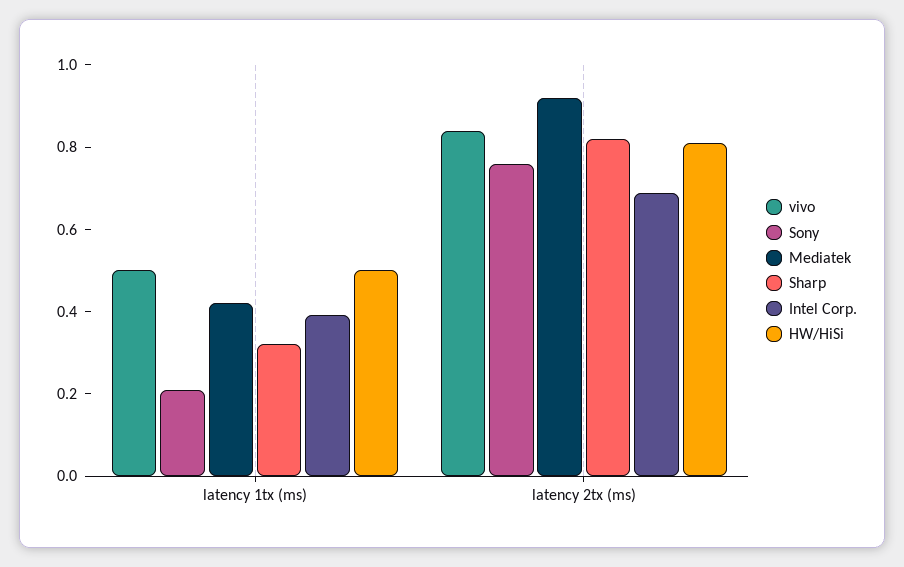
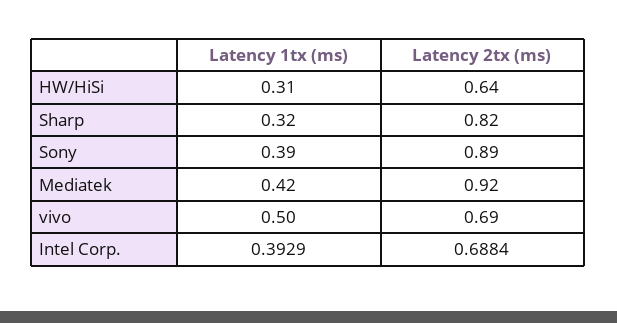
Sony, latency 1tx (ms): 0.2 -> 0.39
HW/HiSi, latency 1tx (ms): 0.5 -> 0.31
vivo, latency 2tx (ms): 0.85 -> 0.69
Sony, latency 2tx (ms): 0.75 -> 0.89
HW/HiSi, latency 2tx (ms): 0.8 -> 0.64

